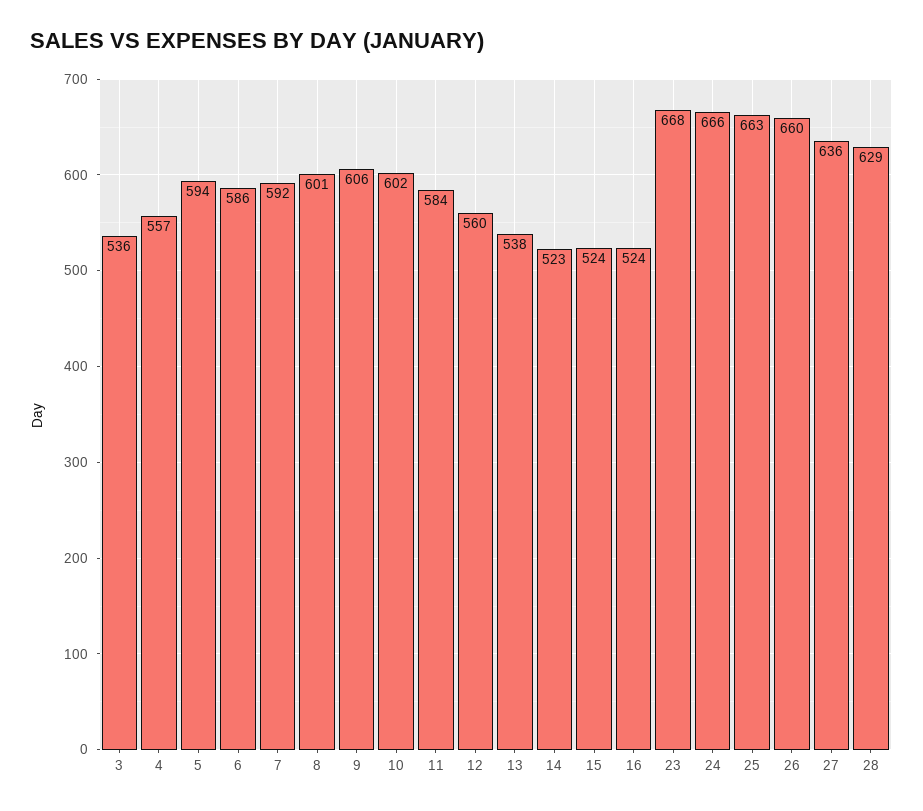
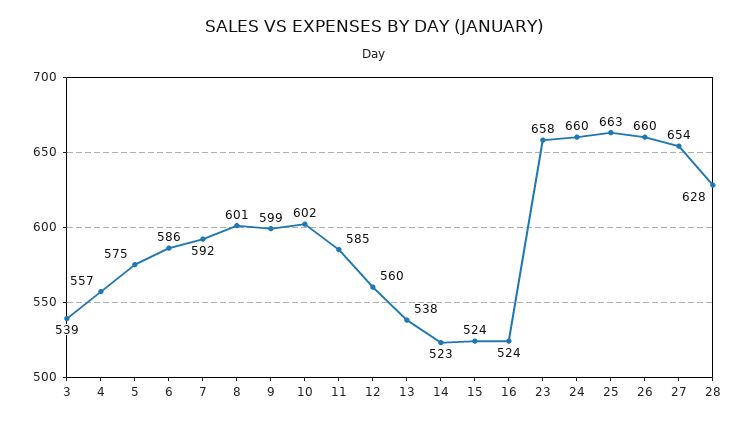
3: 536 -> 539
5: 594 -> 575
9: 606 -> 599
11: 584 -> 585
23: 668 -> 658
24: 666 -> 660
27: 636 -> 654
28: 629 -> 628

